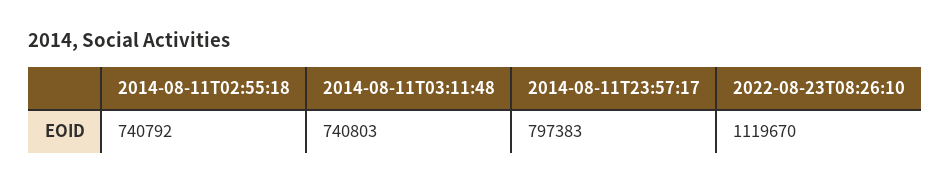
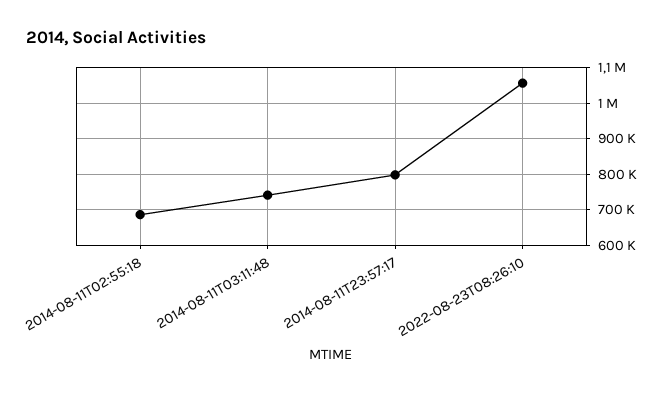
2014-08-11T02:55:18: 740792 -> 680000
2022-08-23T08:26:10: 1119670 -> 1060000

